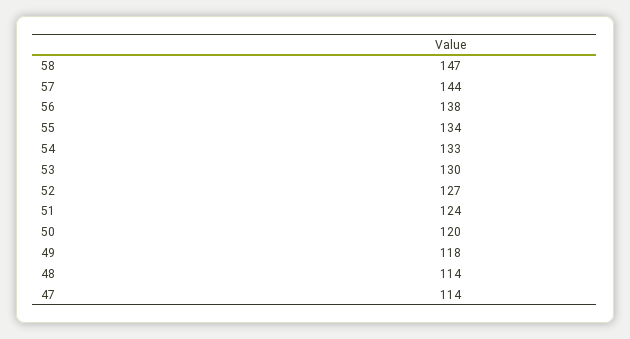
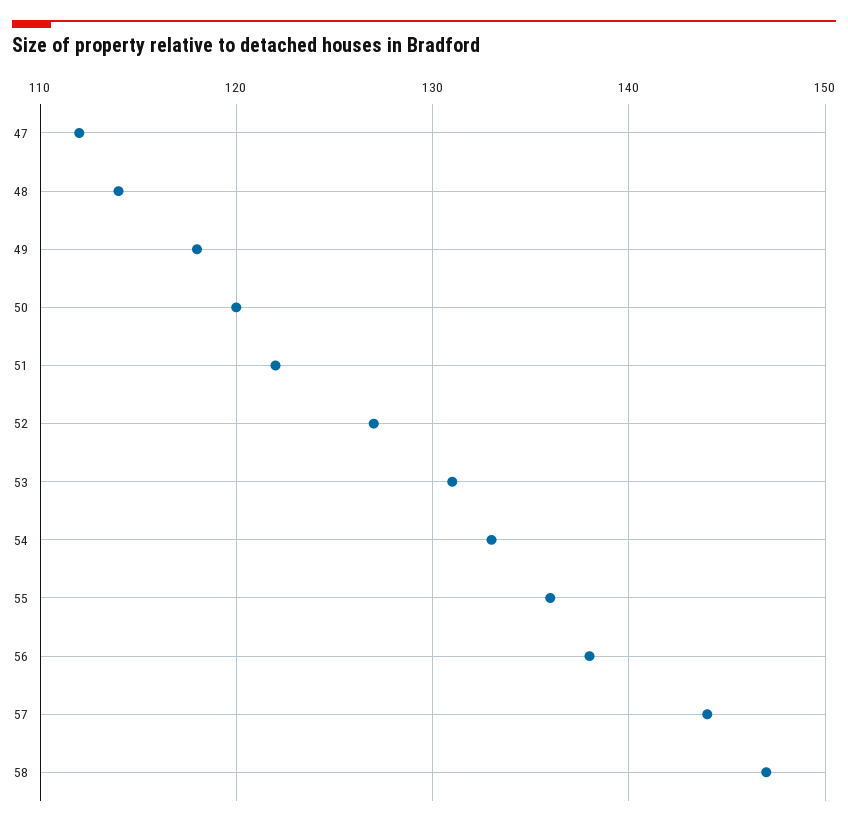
55: 134 -> 136
53: 130 -> 131
51: 124 -> 122
47: 114 -> 112

